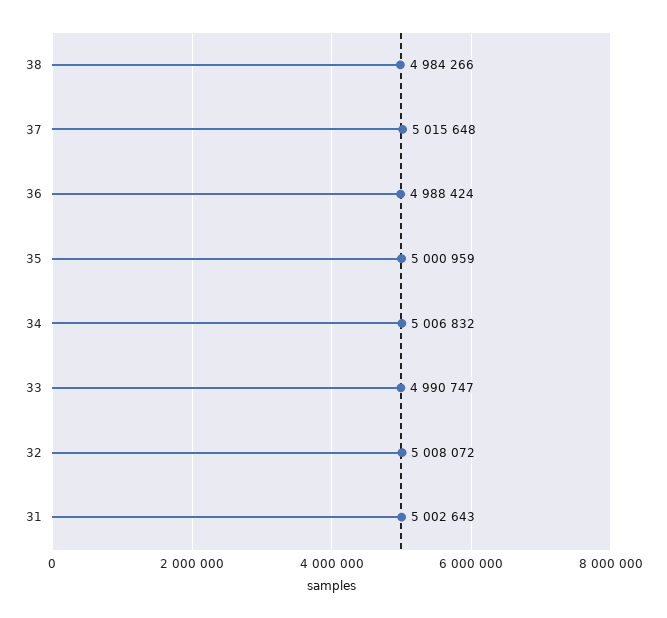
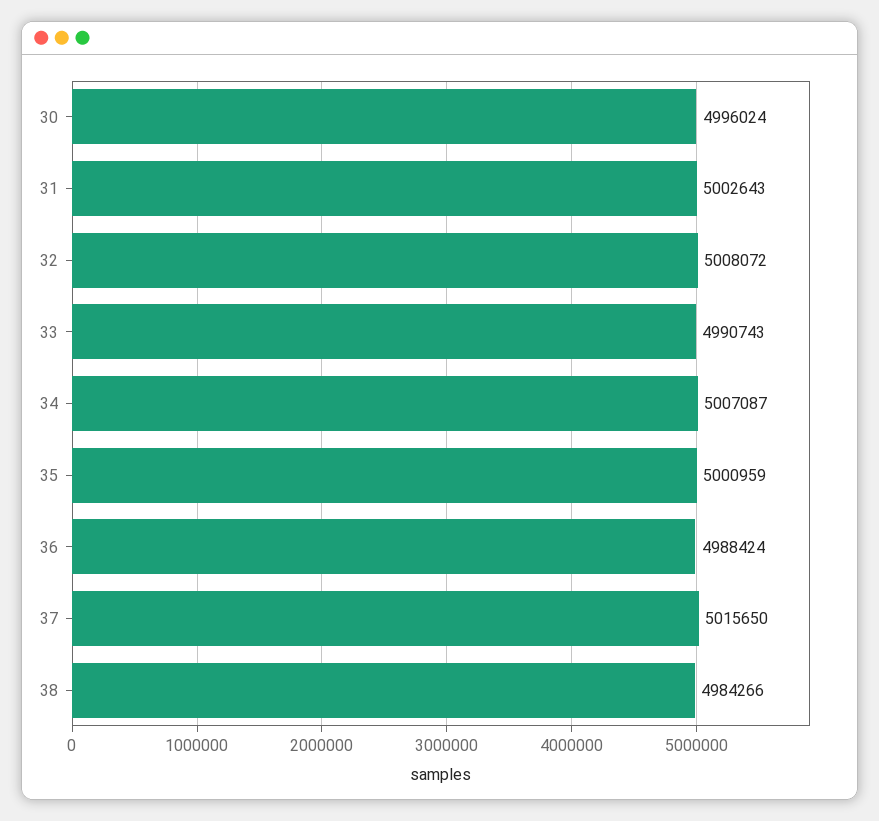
37: 5015648 -> 5015650
34: 5006832 -> 5007087
33: 4990747 -> 4990743
30: none -> 4996024

